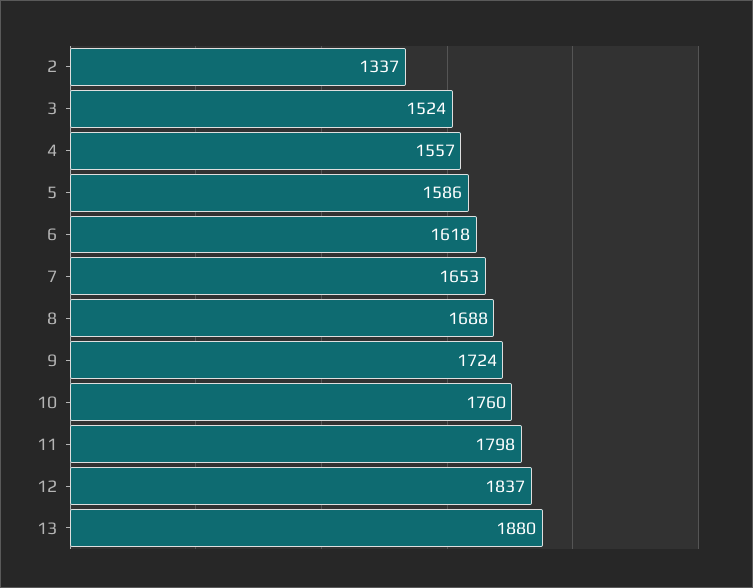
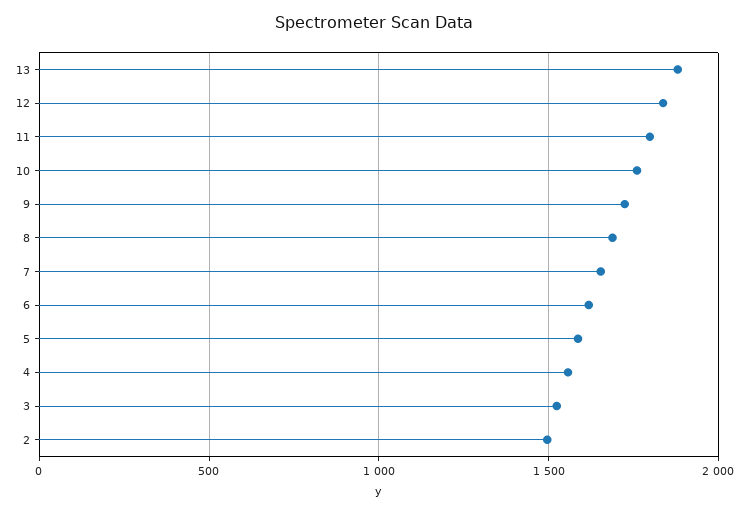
2: 1337 -> 1500

